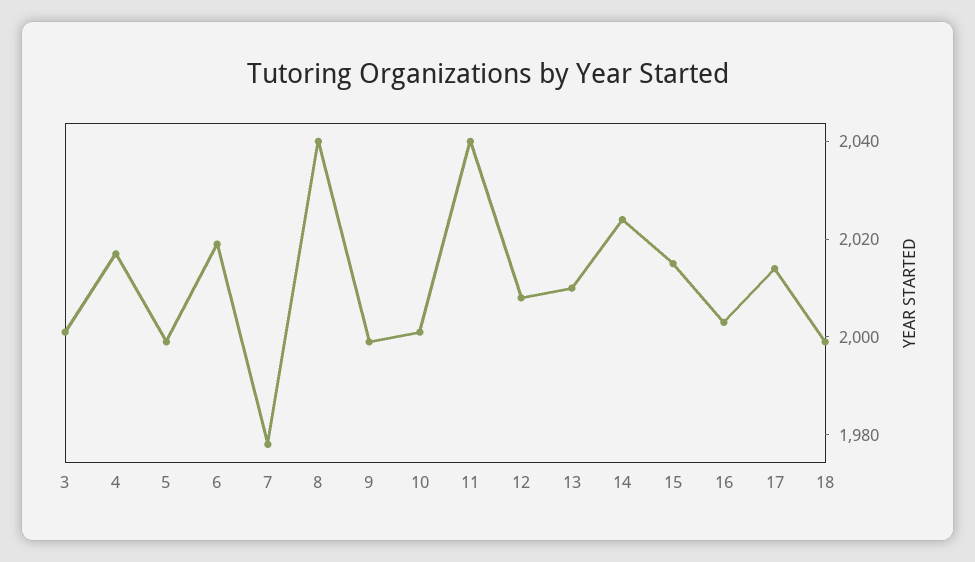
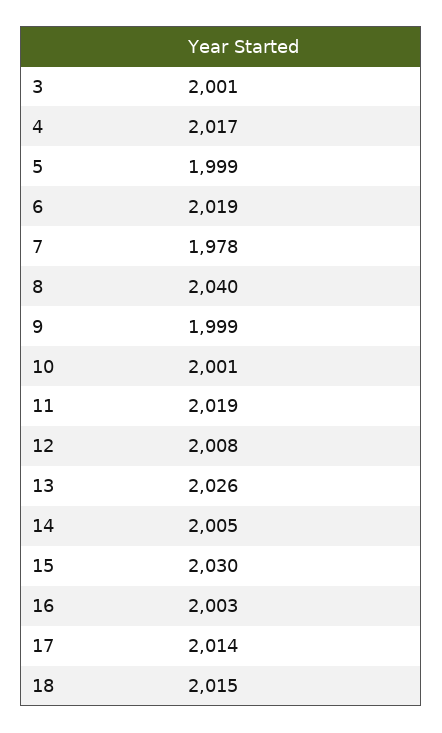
11: 2040 -> 2019
13: 2010 -> 2026
14: 2025 -> 2005
15: 2015 -> 2030
18: 2000 -> 2015

